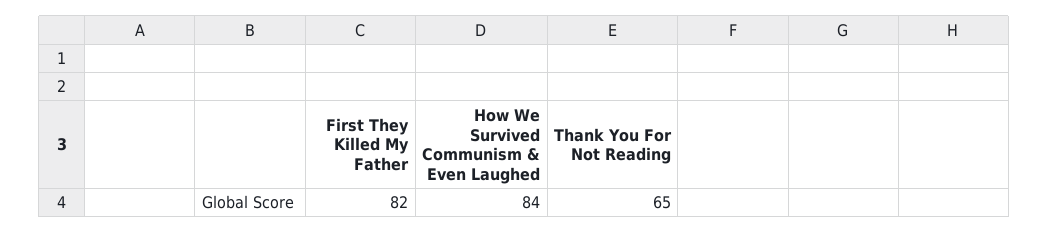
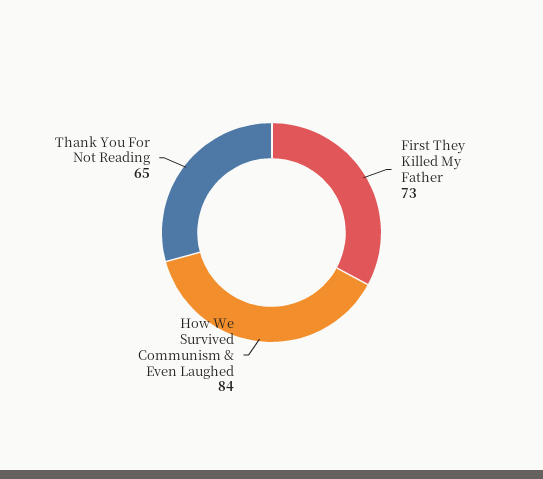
First They Killed My Father: 82 -> 73

